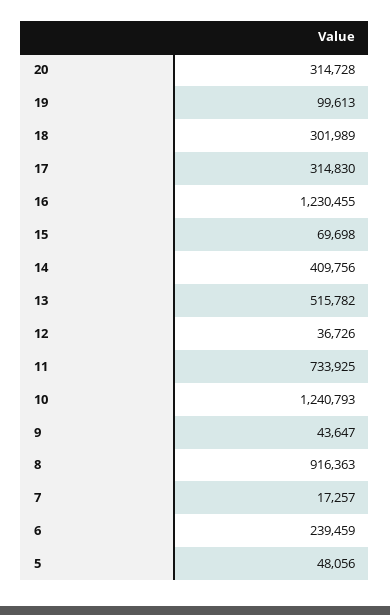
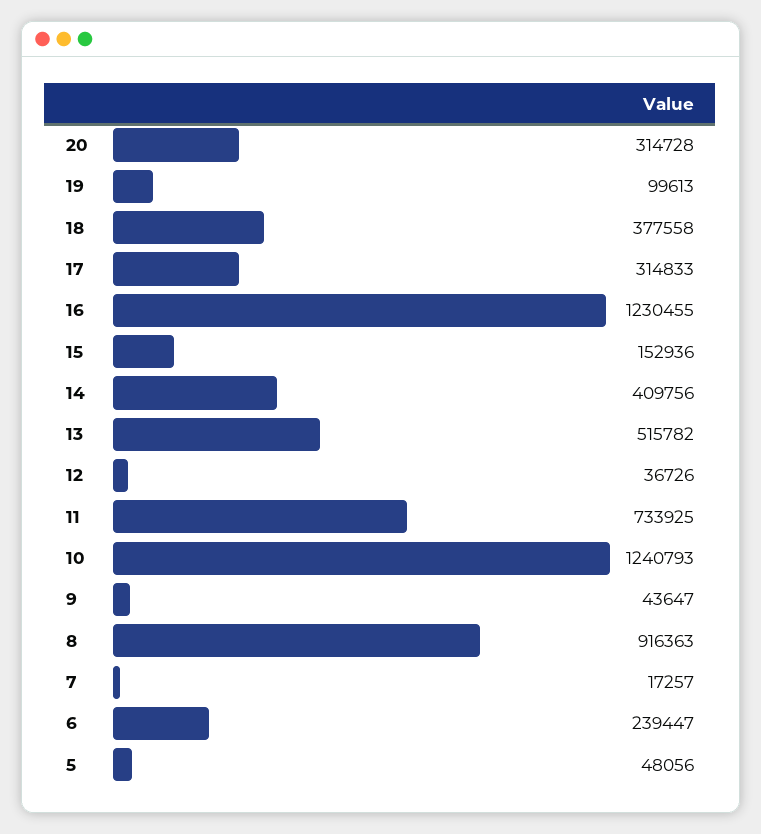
18: 301989 -> 377558
17: 314830 -> 314833
15: 69698 -> 152936
6: 239459 -> 239447

